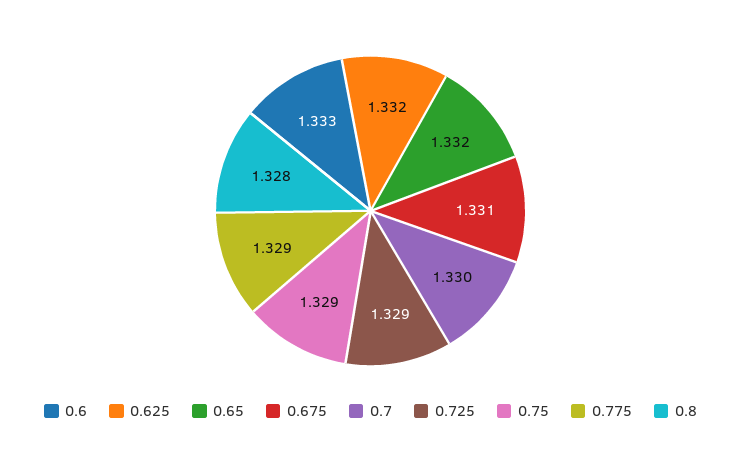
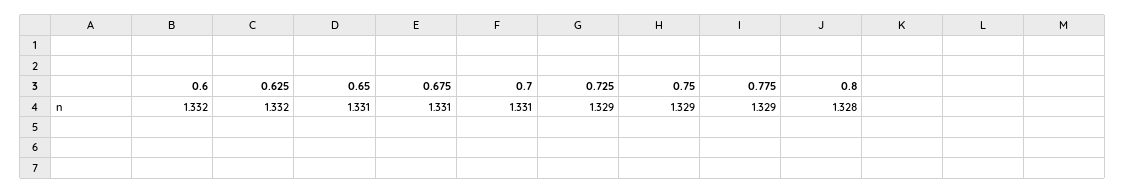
0.6: 1.333 -> 1.332
0.65: 1.332 -> 1.331
0.7: 1.33 -> 1.331

